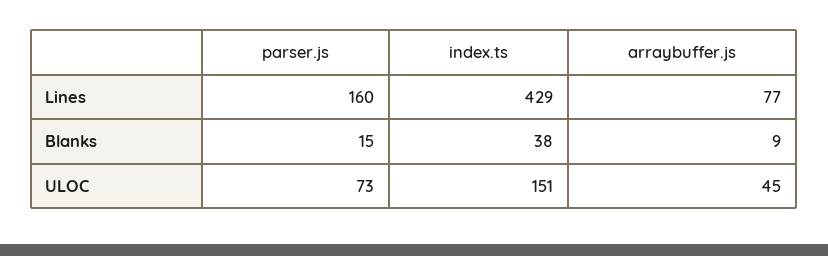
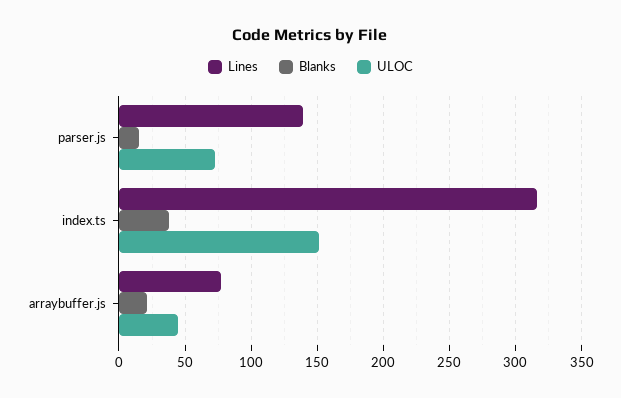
Lines, parser.js: 160 -> 140
Lines, index.ts: 429 -> 315
Blanks, arraybuffer.js: 9 -> 20

